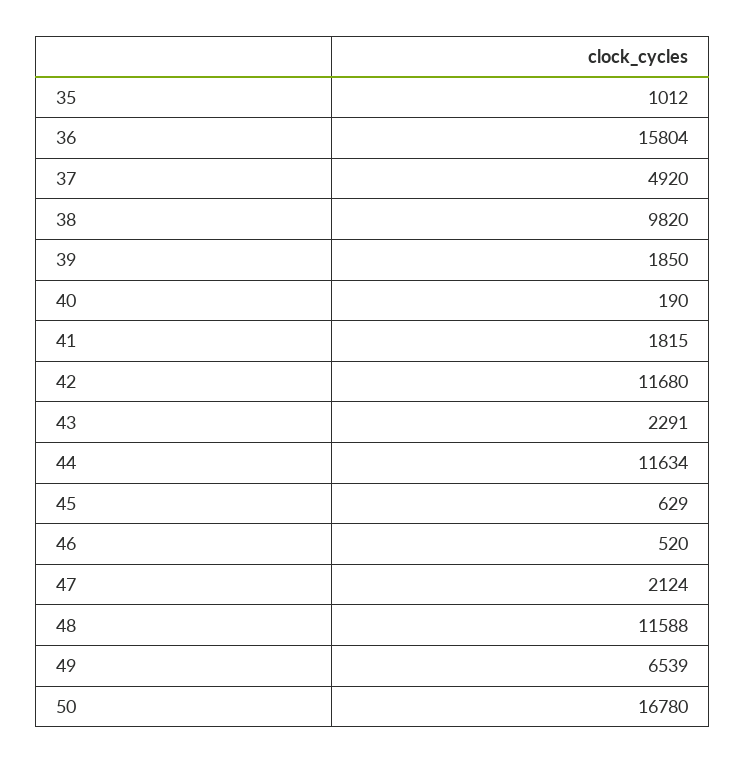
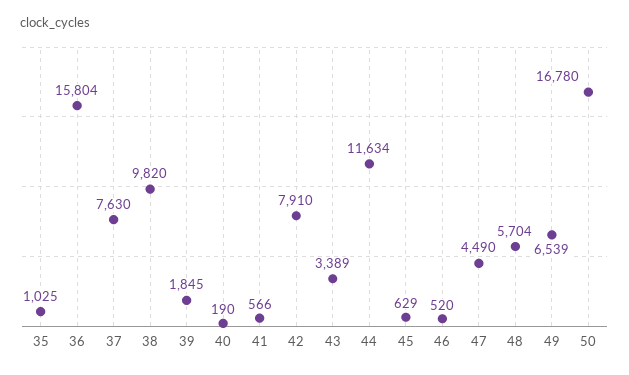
35: 1012 -> 1025
37: 4920 -> 7630
39: 1850 -> 1845
41: 1815 -> 566
42: 11680 -> 7910
43: 2291 -> 3389
47: 2124 -> 4490
48: 11588 -> 5704

